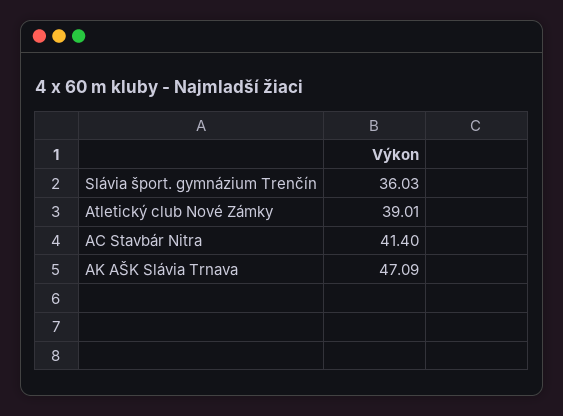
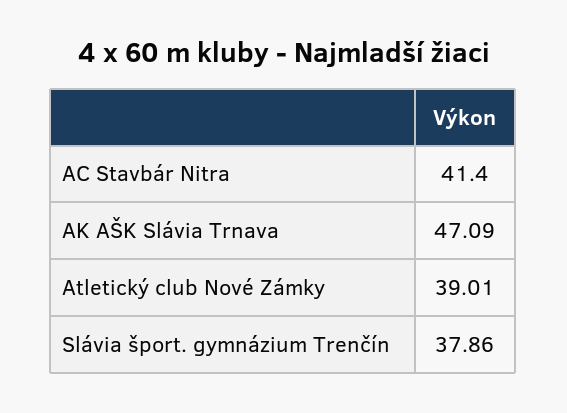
Slávia šport. gymnázium Trenčín: 36.03 -> 37.86

